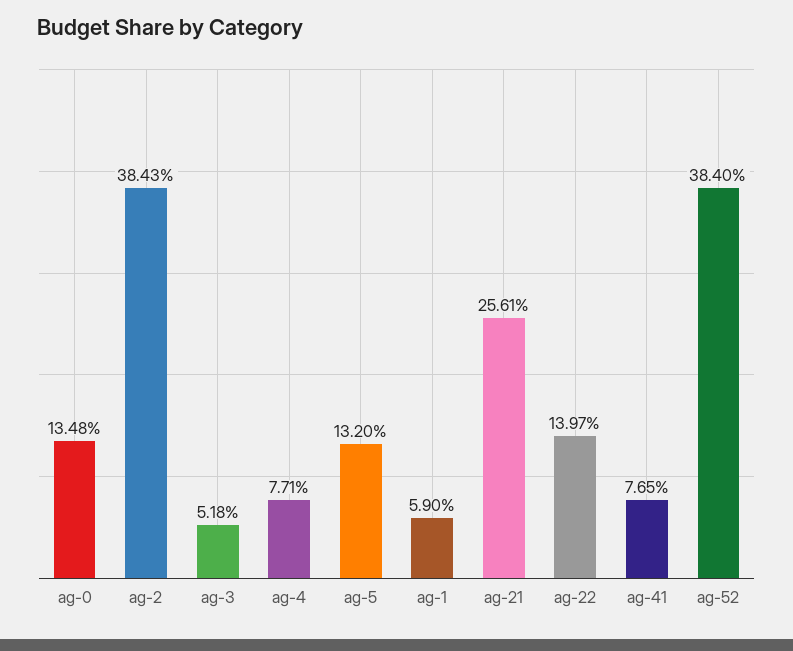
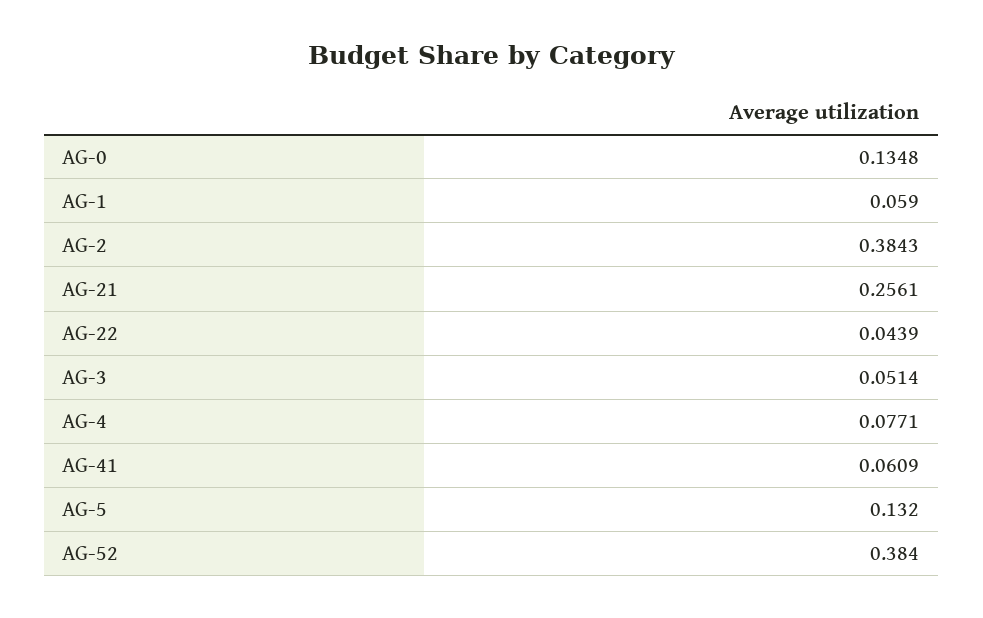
ag-3: 0.0518 -> 0.0514
ag-22: 0.1397 -> 0.0439
ag-41: 0.0765 -> 0.0609

